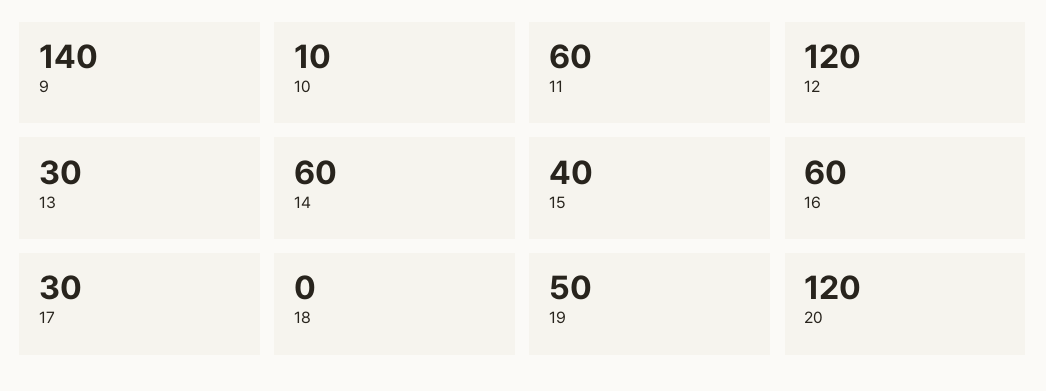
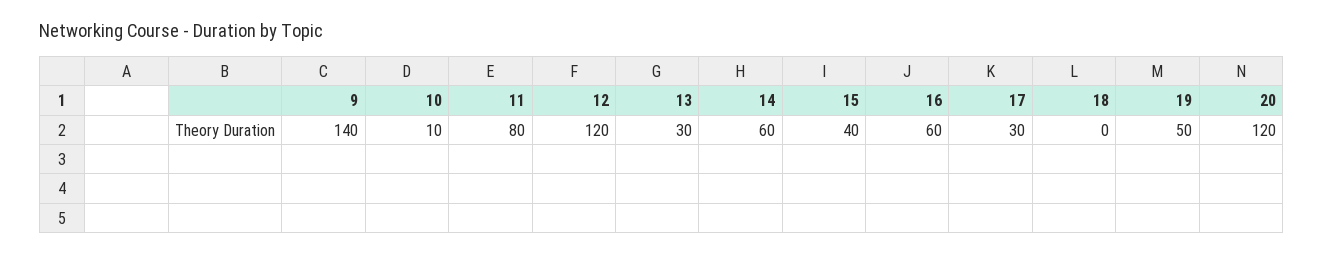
11: 60 -> 80

